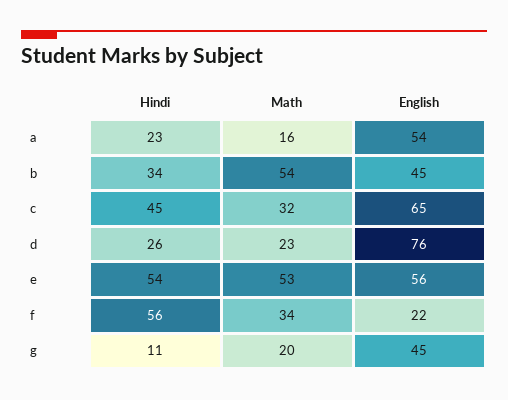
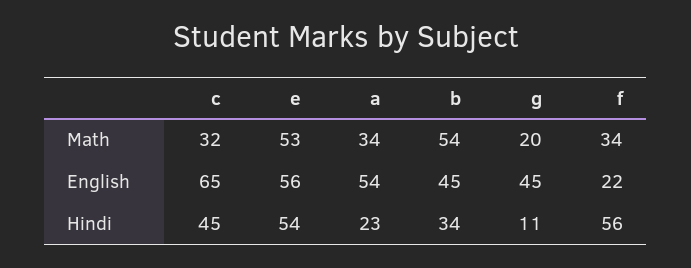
Math, a: 16 -> 34
Hindi, d: 26 -> none
Math, d: 23 -> none
English, d: 76 -> none

